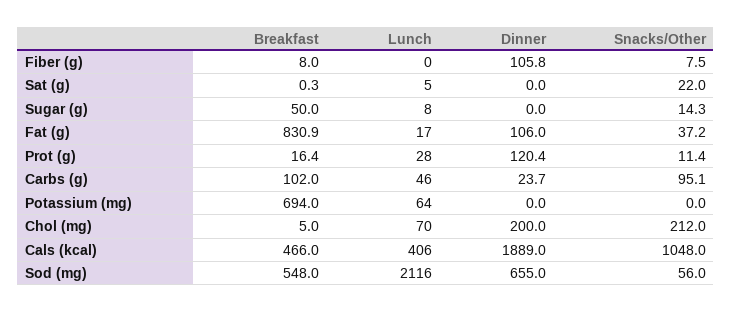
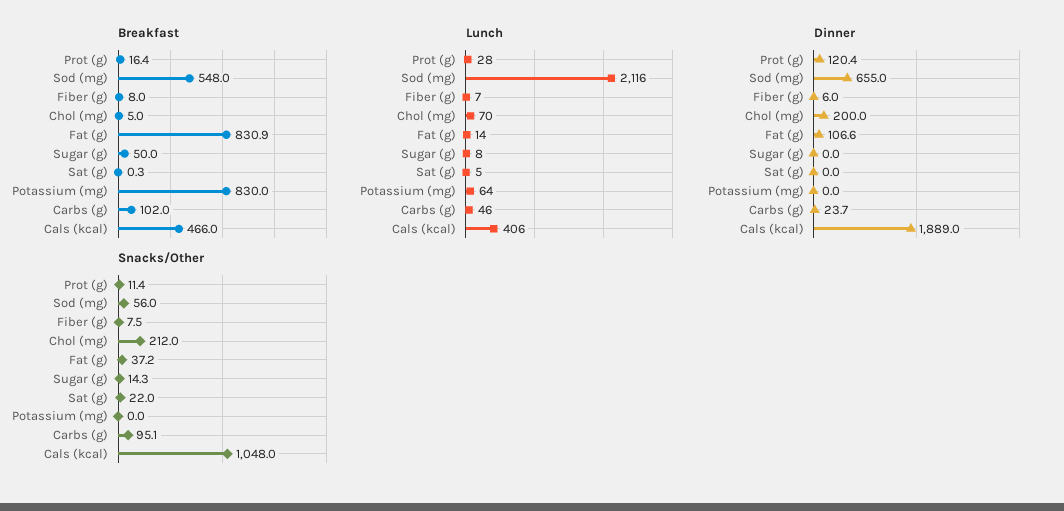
Lunch, Fiber (g): 0 -> 7
Dinner, Fiber (g): 105.8 -> 6
Lunch, Fat (g): 17 -> 14
Dinner, Fat (g): 106 -> 106.6
Breakfast, Potassium (mg): 694 -> 830

